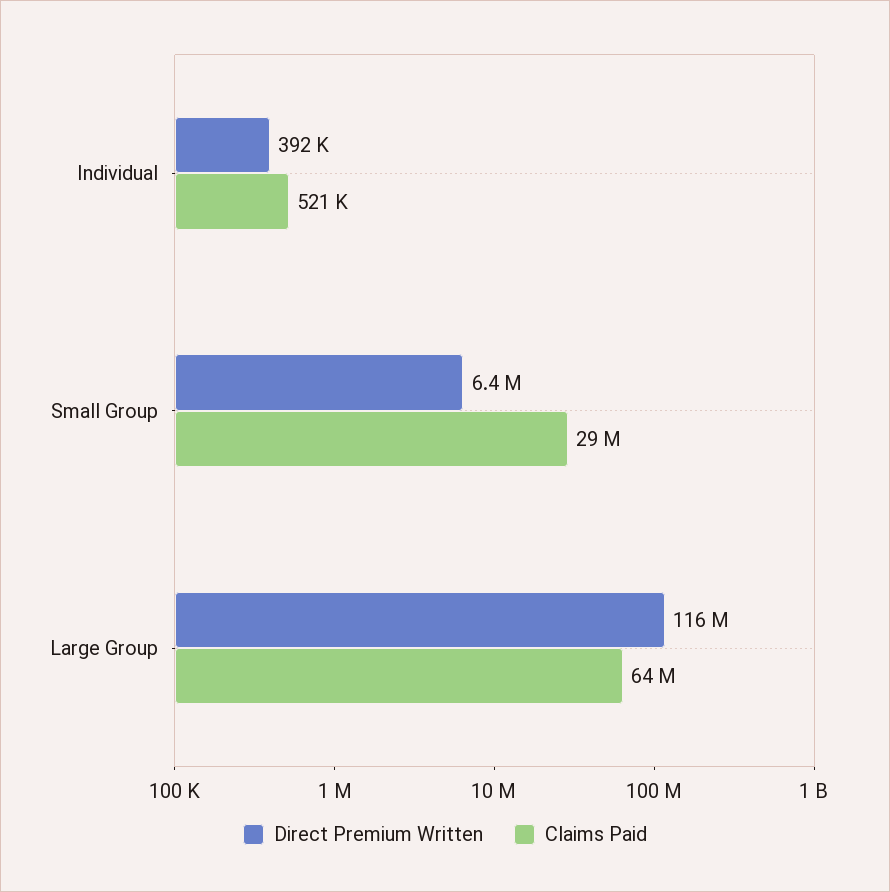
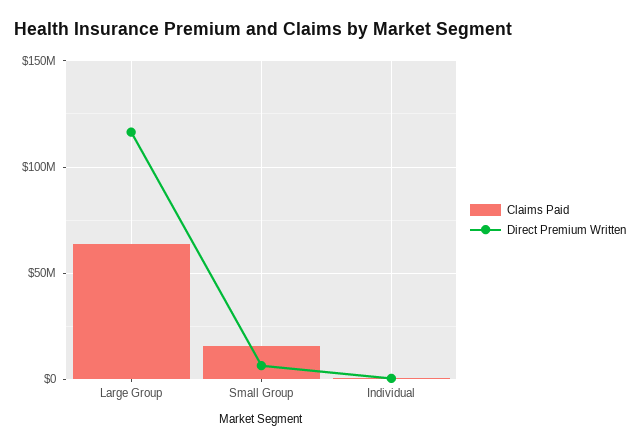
Claims Paid, Small Group: 29000000 -> 15000000

